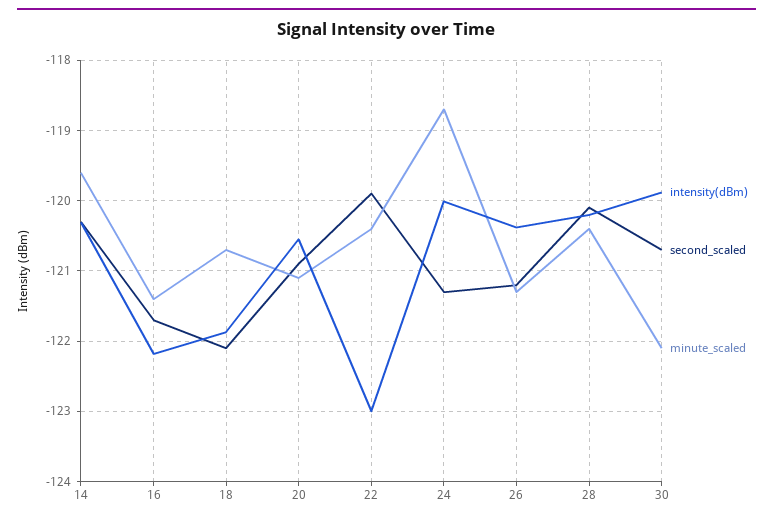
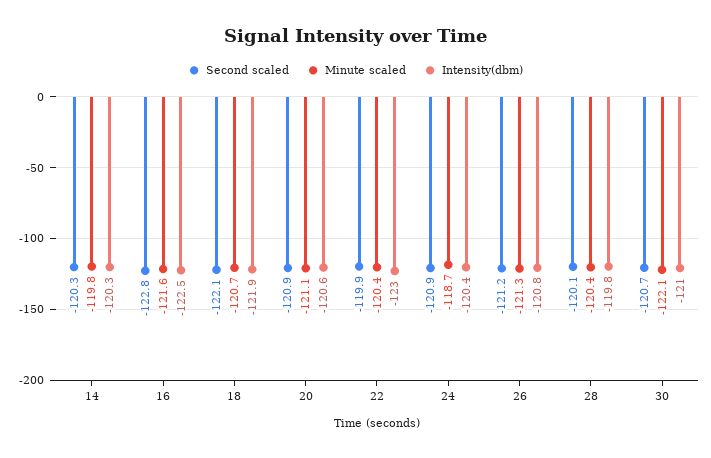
minute_scaled, 14: -119.6 -> -119.8
intensity(dBm), 16: -122.2 -> -122.5
second_scaled, 16: -121.7 -> -122.8
minute_scaled, 16: -121.4 -> -121.6
intensity(dBm), 24: -120 -> -120.4
second_scaled, 24: -121.3 -> -120.9
intensity(dBm), 26: -120.4 -> -120.8
intensity(dBm), 28: -120.2 -> -119.8
intensity(dBm), 30: -119.9 -> -121

